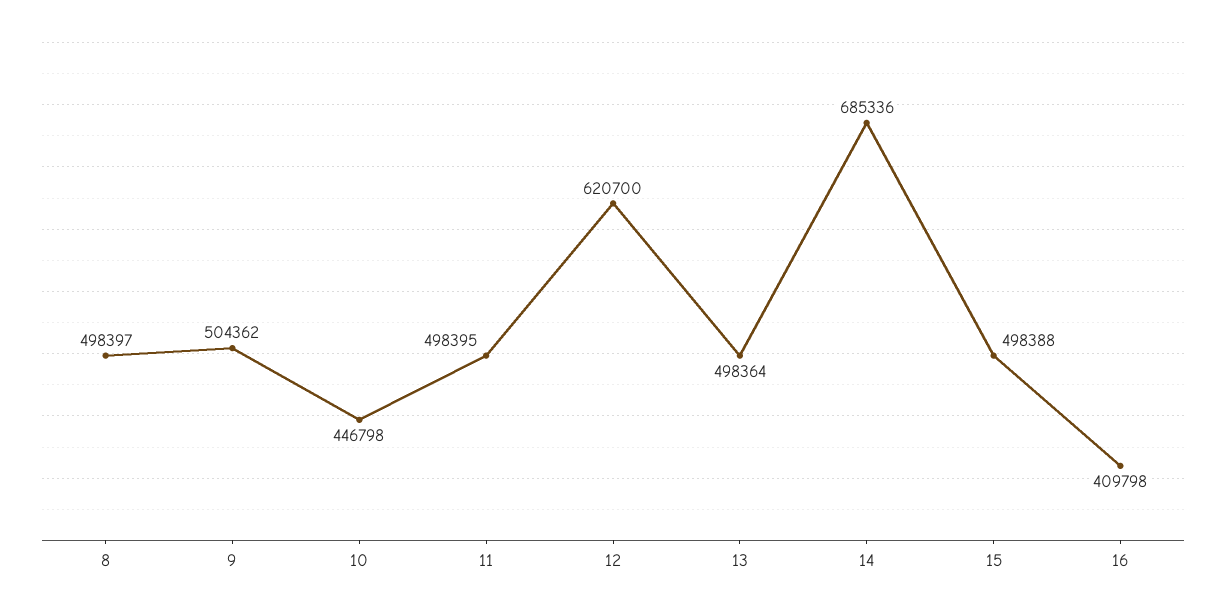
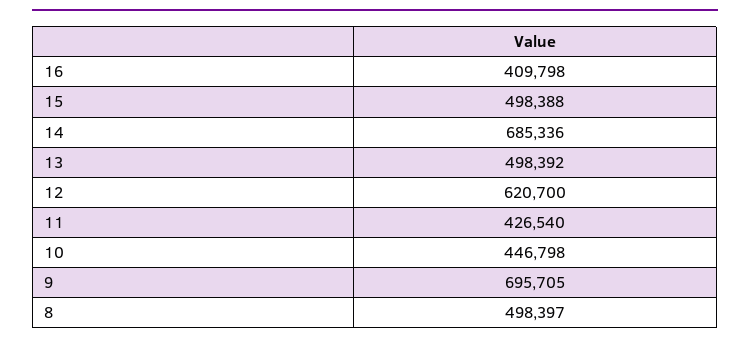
9: 504362 -> 695705
11: 498395 -> 426540
13: 498364 -> 498392

